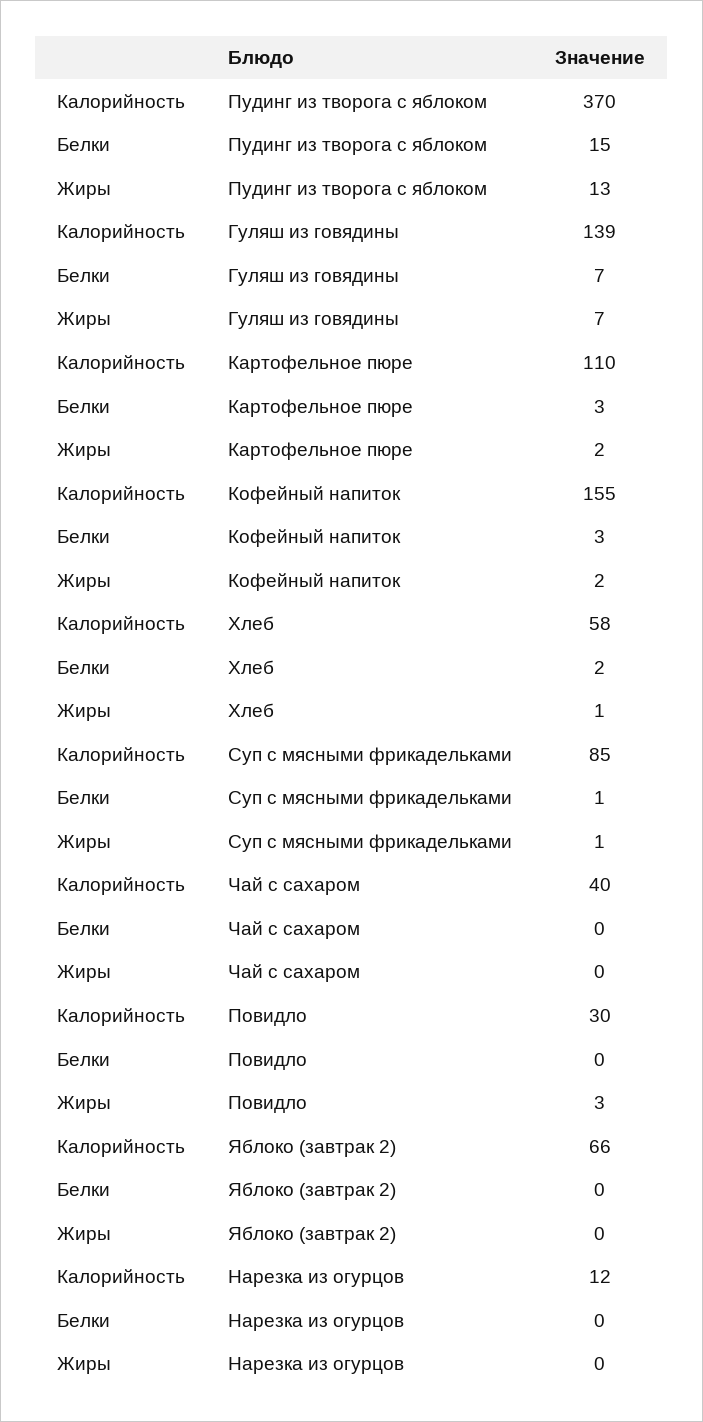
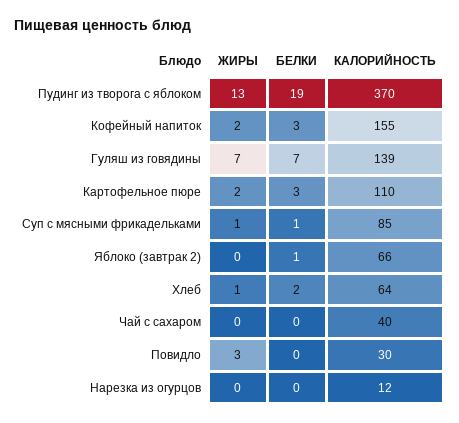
Белки, Пудинг из творога с яблоком: 15 -> 19
Калорийность, Хлеб: 58 -> 64
Белки, Яблоко (завтрак 2): 0 -> 1

